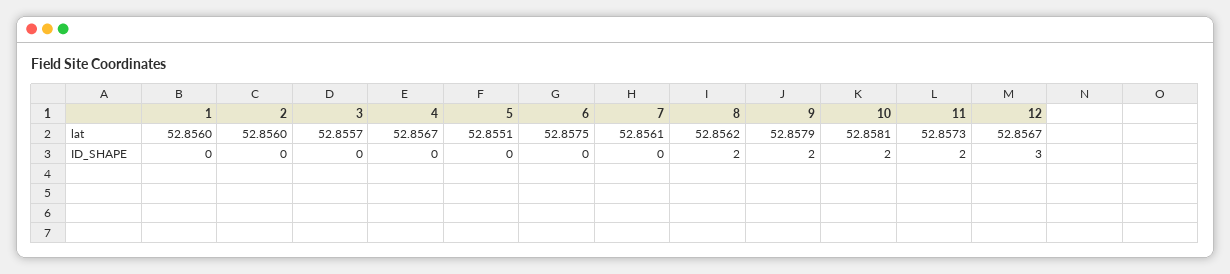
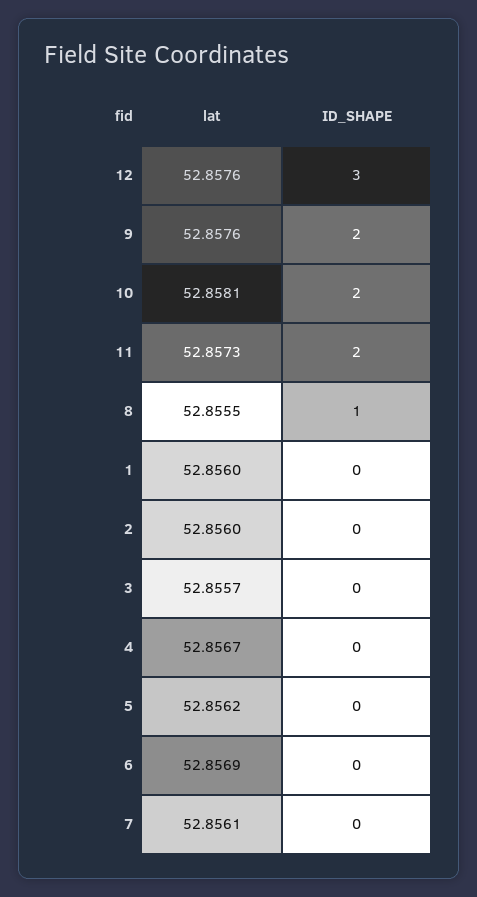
5, lat: 52.8551 -> 52.8562
6, lat: 52.8575 -> 52.8569
8, lat: 52.8562 -> 52.8555
9, lat: 52.8579 -> 52.8576
12, lat: 52.8567 -> 52.8576
8, ID_SHAPE: 2 -> 1

